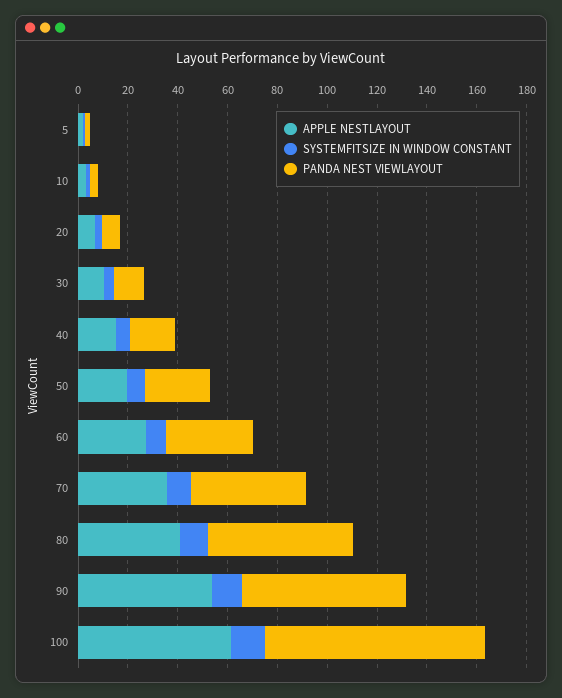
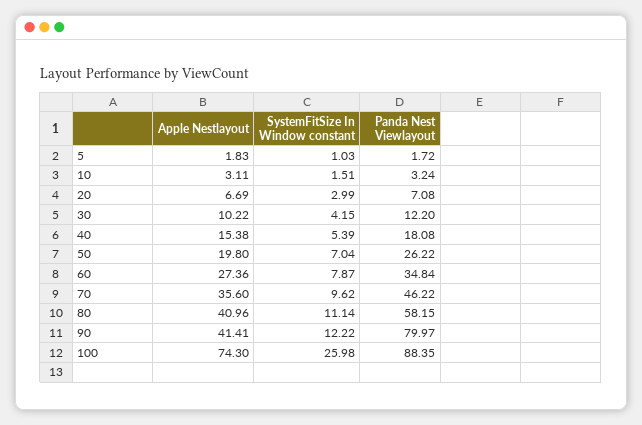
APPLE NESTLAYOUT, 90: 55 -> 41.41
PANDA NEST VIEWLAYOUT, 90: 65 -> 79.97
APPLE NESTLAYOUT, 100: 60 -> 74.3
SYSTEMFITSIZE IN WINDOW CONSTANT, 100: 15 -> 25.98

